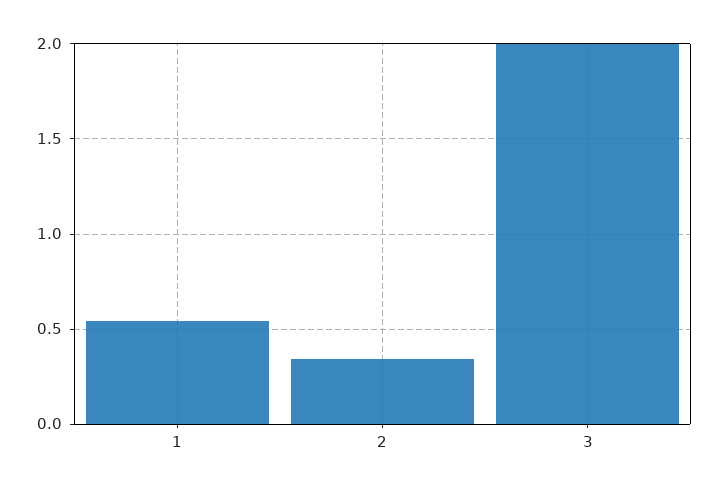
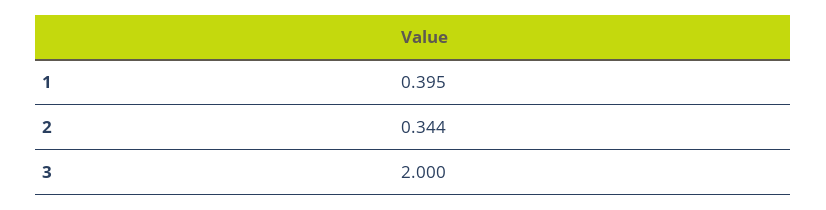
1: 0.55 -> 0.395

